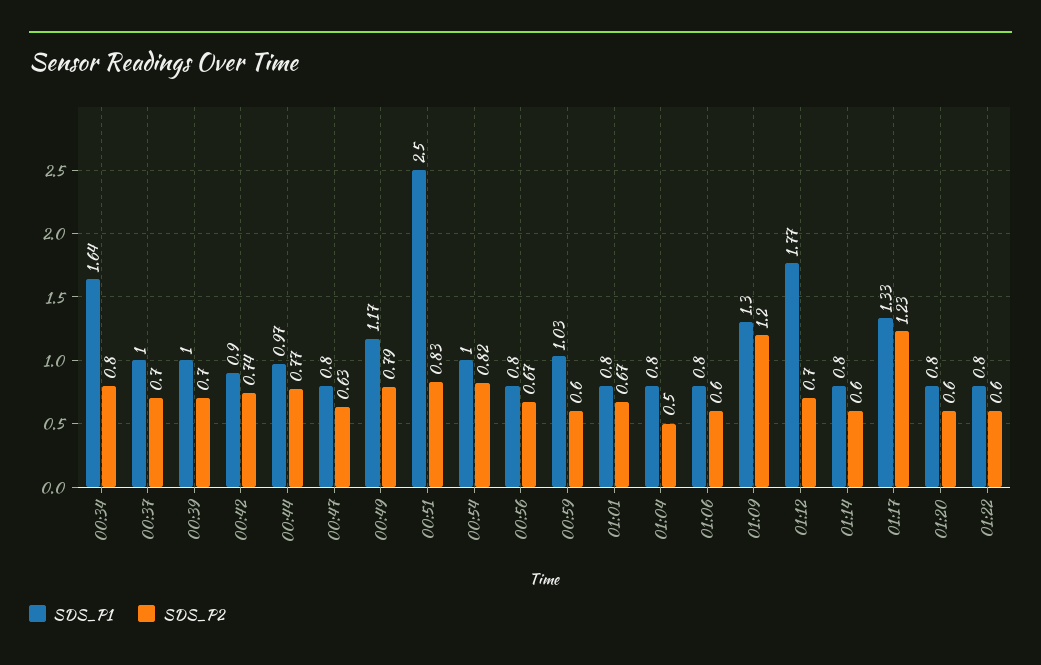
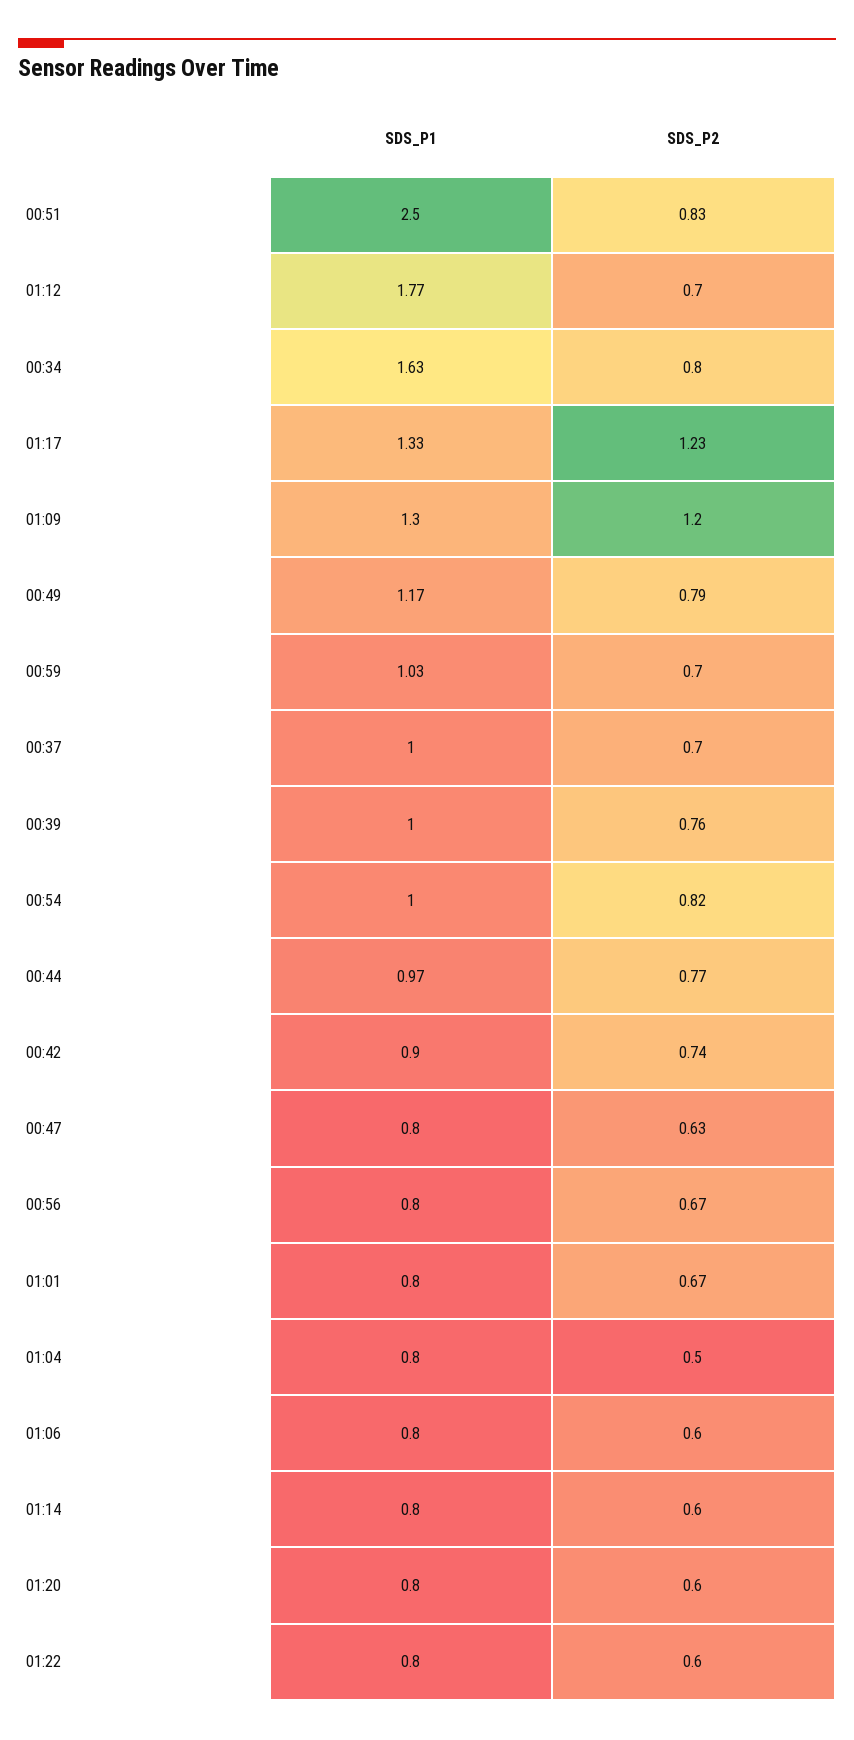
SDS_P1, 00:34: 1.64 -> 1.63
SDS_P2, 00:39: 0.7 -> 0.76
SDS_P2, 00:59: 0.6 -> 0.7

